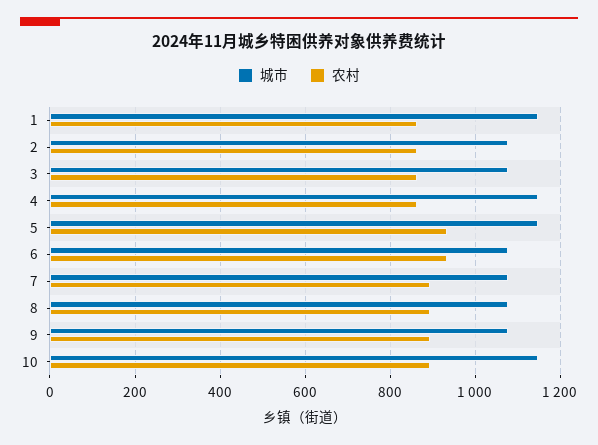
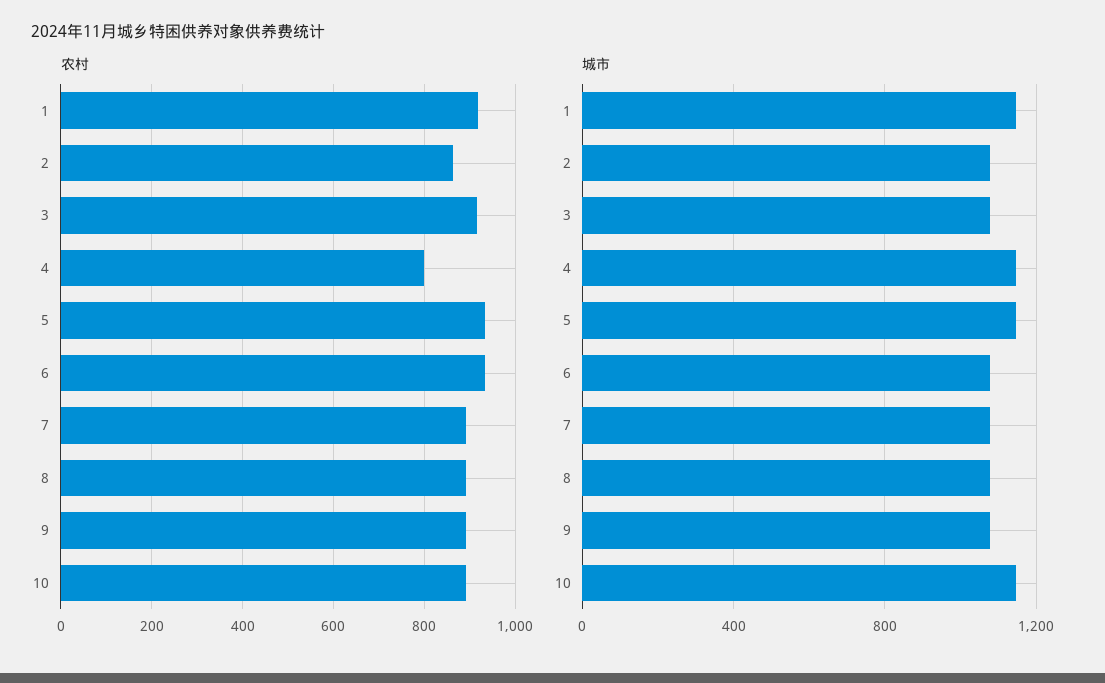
农村, 1: 860 -> 920
农村, 3: 860 -> 920
农村, 4: 860 -> 800

